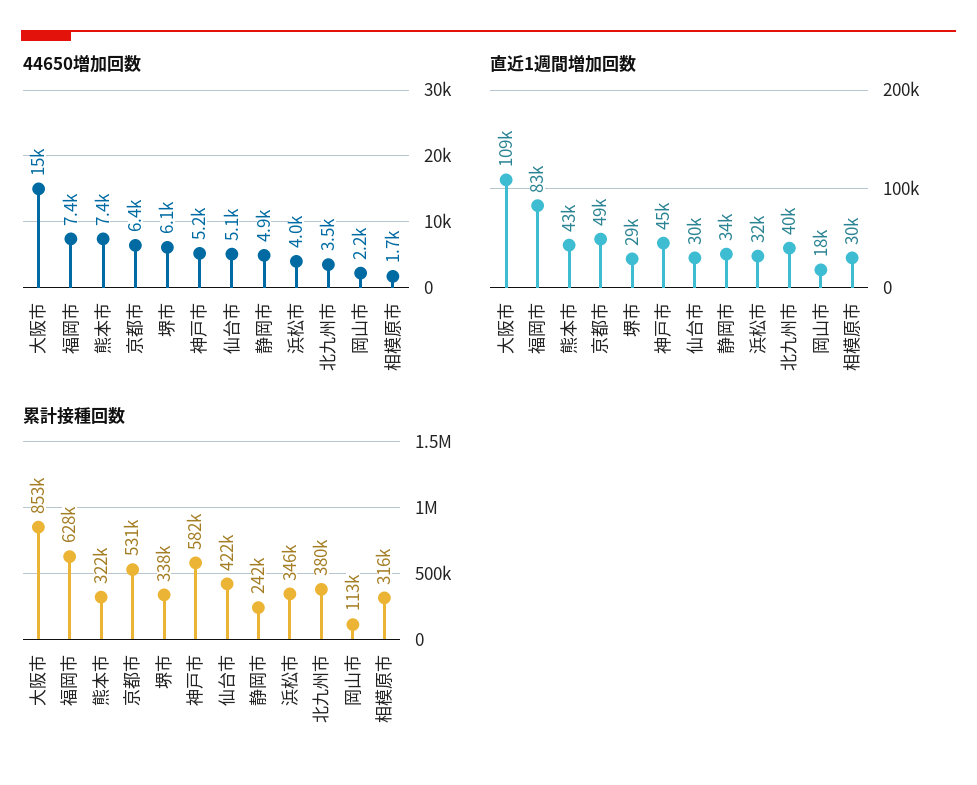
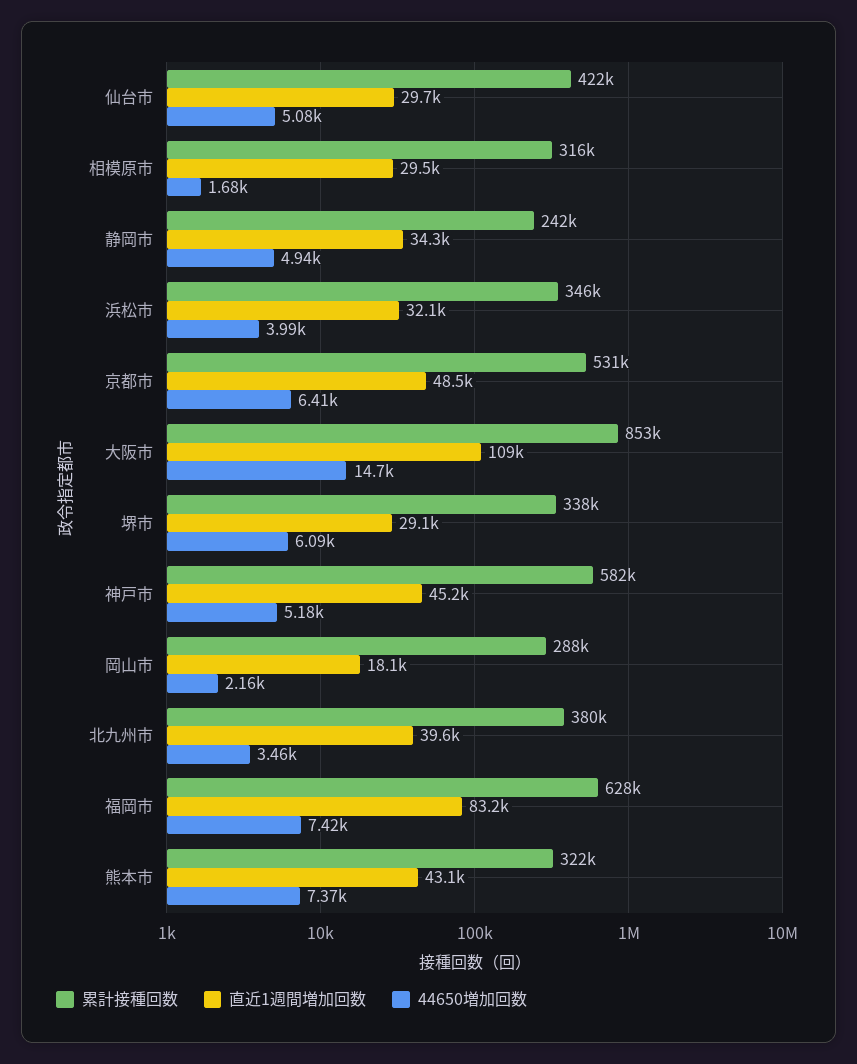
累計接種回数, 岡山市: 113000 -> 288000

